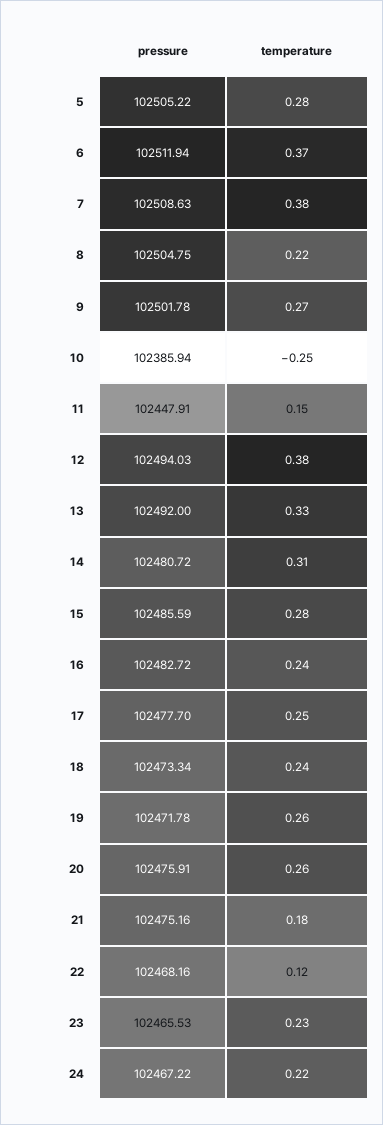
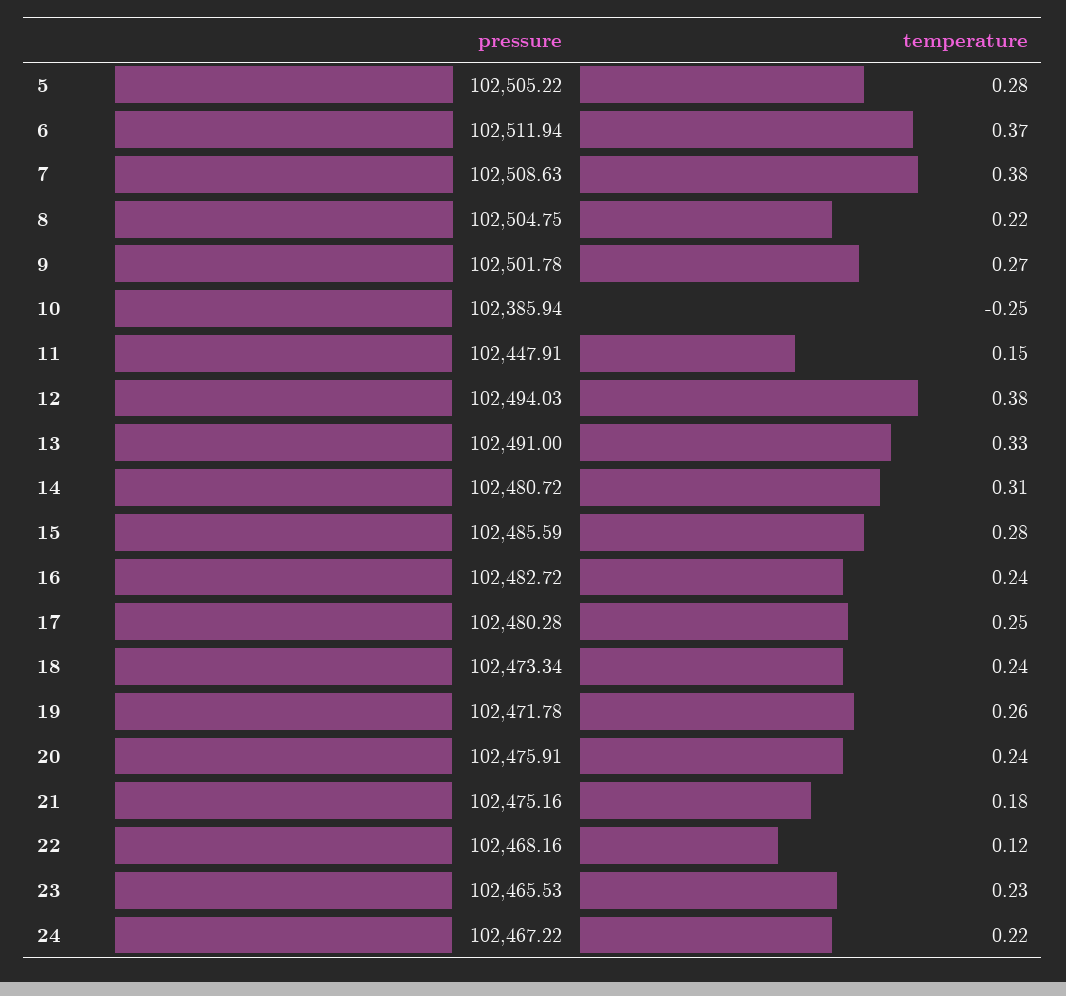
pressure, 13: 102492 -> 102491
pressure, 17: 102477.7 -> 102480.28
temperature, 20: 0.26 -> 0.24

